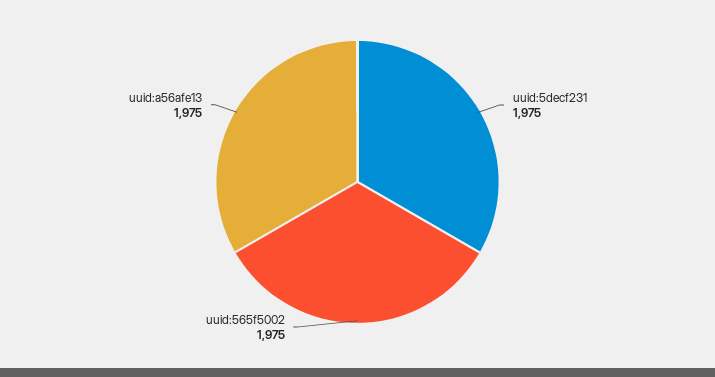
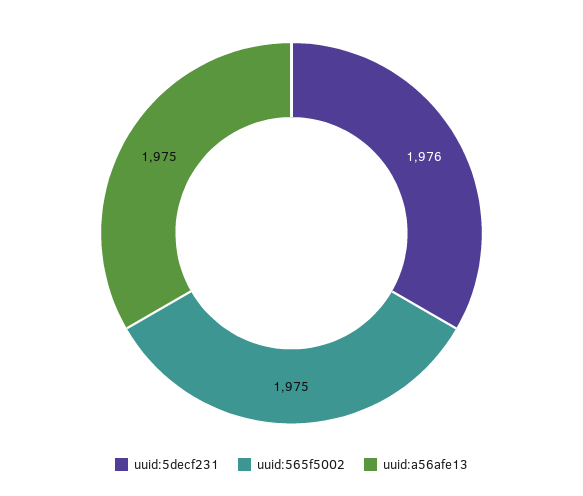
uuid:5decf231: 1975 -> 1976

